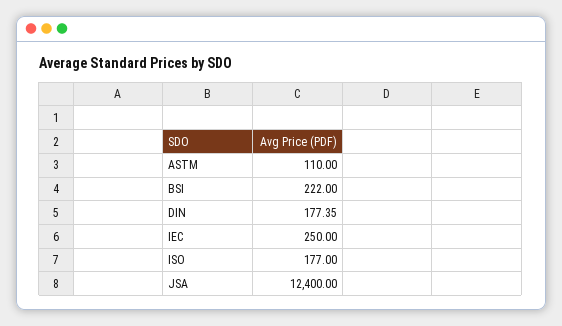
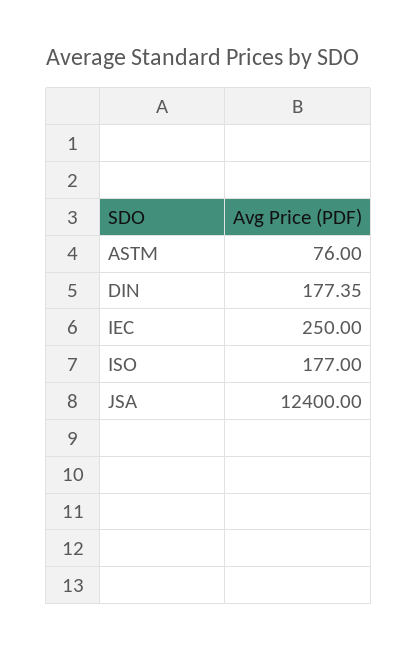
ASTM: 110 -> 76
BSI: 222 -> none

